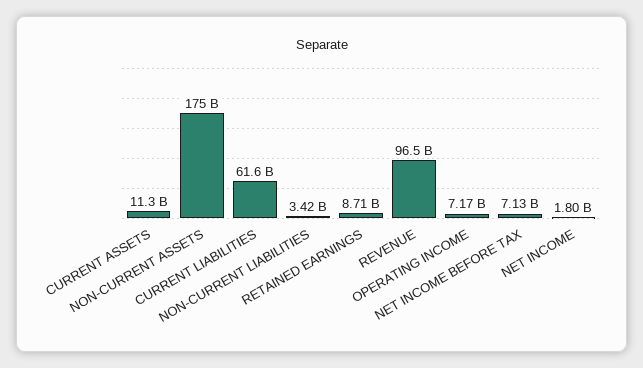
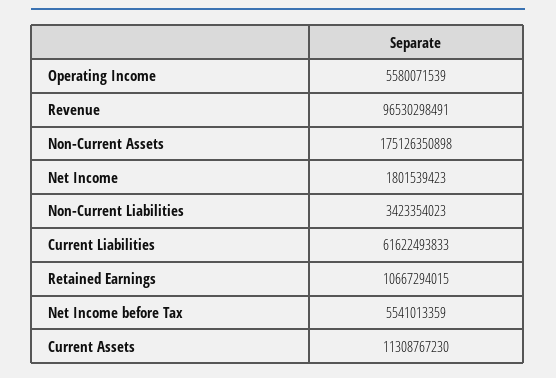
RETAINED EARNINGS: 8710000000 -> 10667294015
OPERATING INCOME: 7170000000 -> 5580071539
NET INCOME BEFORE TAX: 7130000000 -> 5541013359

